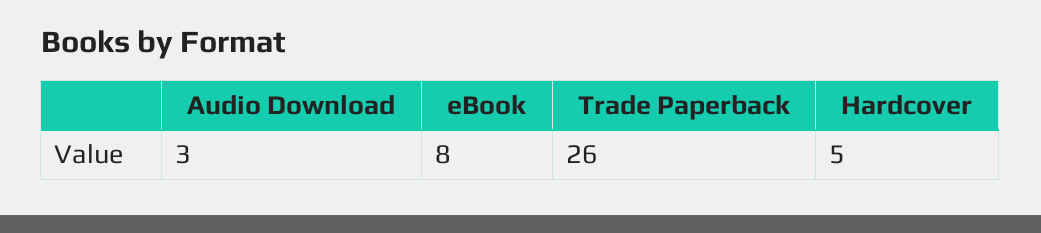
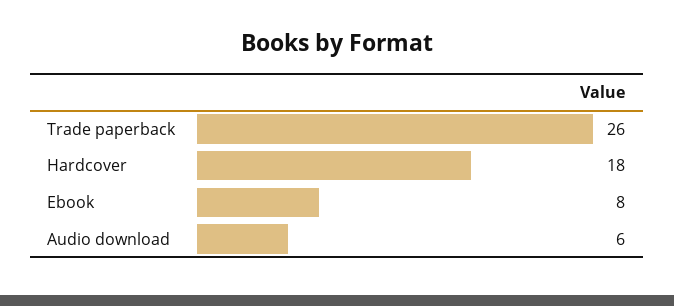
Audio Download: 3 -> 6
Hardcover: 5 -> 18

